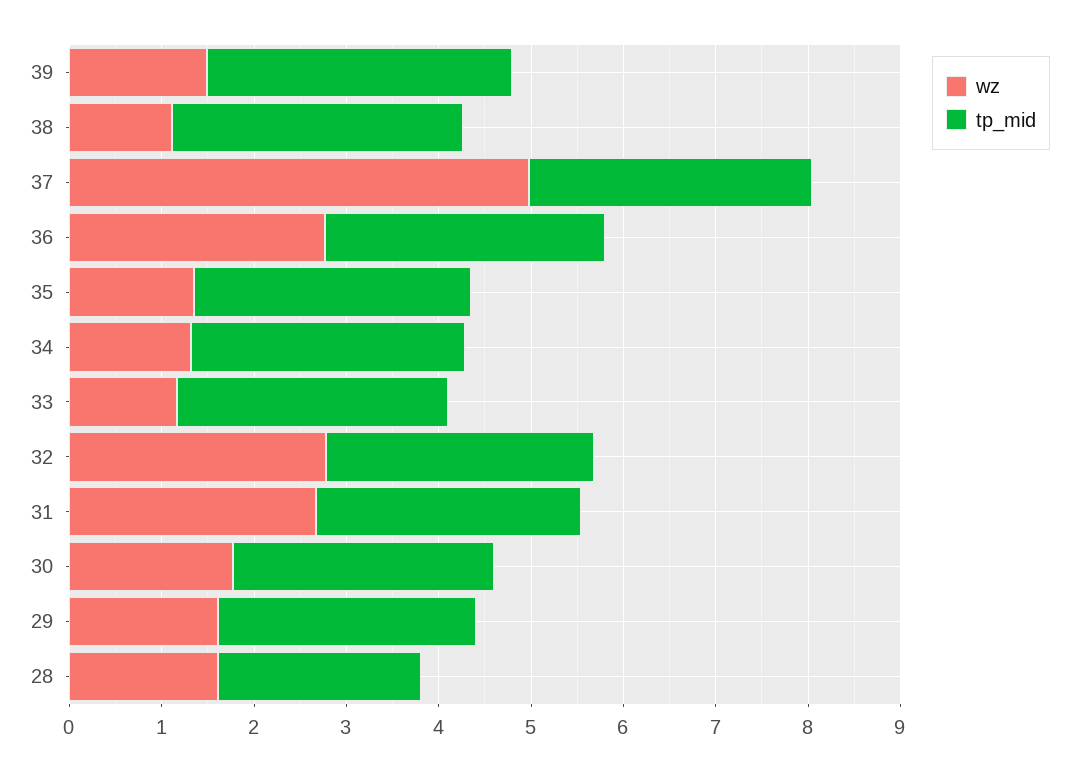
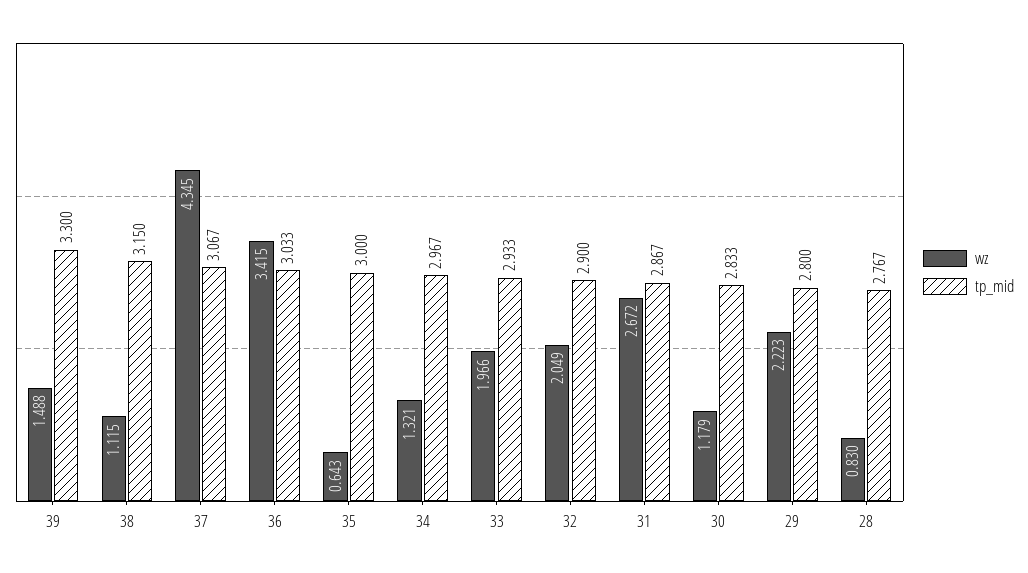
wz, 37: 5 -> 4.345
wz, 36: 2.8 -> 3.415
wz, 35: 1.4 -> 0.643
wz, 33: 1.2 -> 1.966
wz, 32: 2.8 -> 2.049
wz, 30: 1.8 -> 1.179
wz, 29: 1.6 -> 2.223
wz, 28: 1.6 -> 0.83
tp_mid, 28: 2.2 -> 2.767

